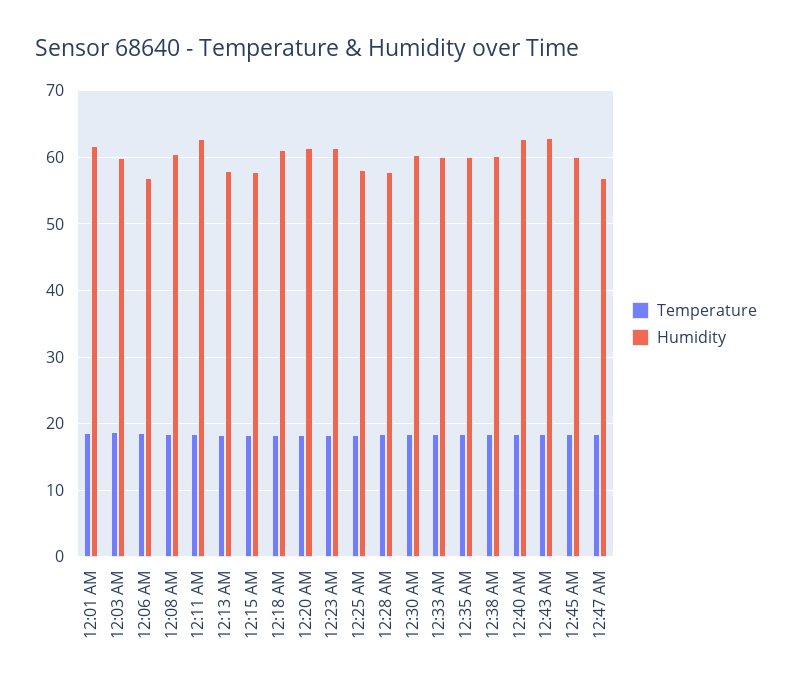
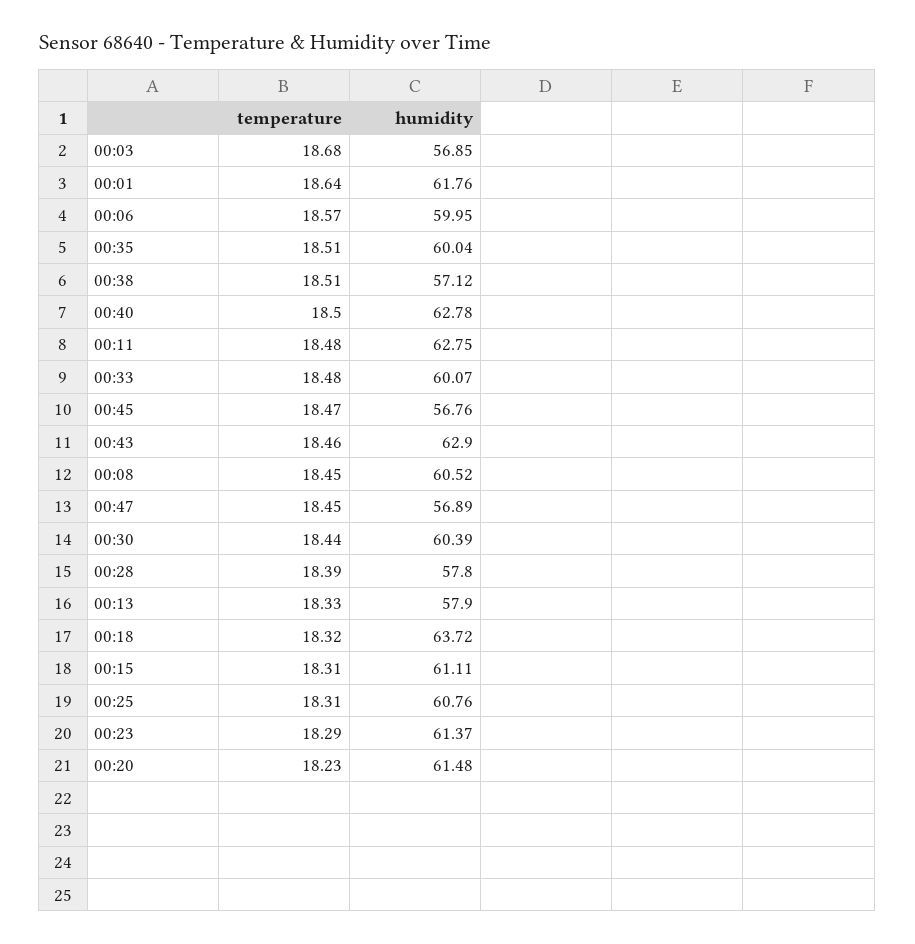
Humidity, 12:03 AM: 60 -> 56.85
Humidity, 12:06 AM: 57 -> 59.95
Humidity, 12:15 AM: 58 -> 61.11
Humidity, 12:18 AM: 61 -> 63.72
Humidity, 12:25 AM: 58 -> 60.76
Humidity, 12:38 AM: 60 -> 57.12
Humidity, 12:45 AM: 60 -> 56.76

